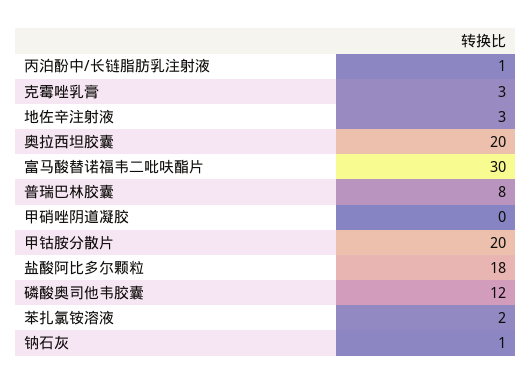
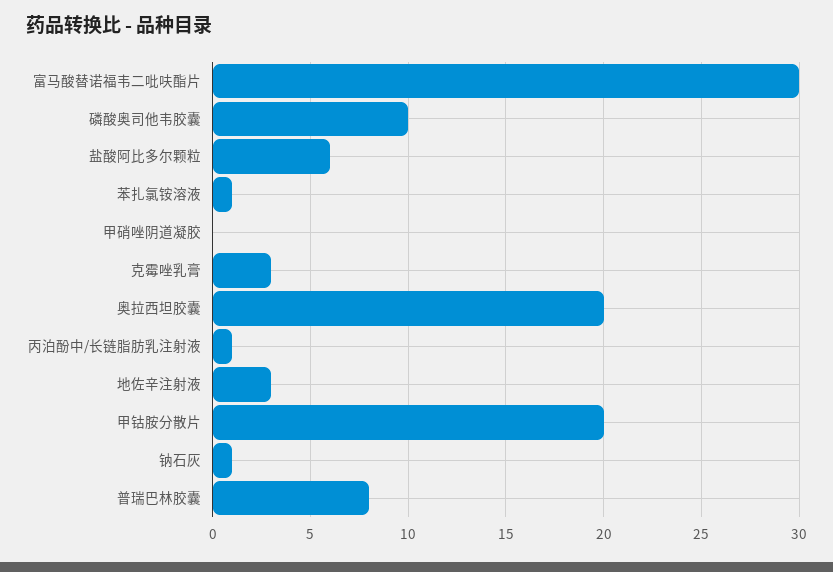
盐酸阿比多尔颗粒: 18 -> 6
磷酸奥司他韦胶囊: 12 -> 10
苯扎氯铵溶液: 2 -> 1

